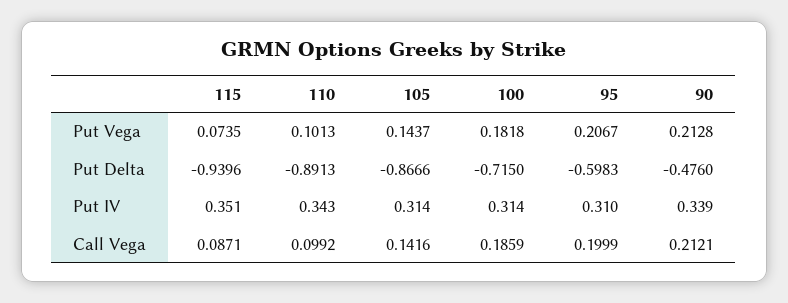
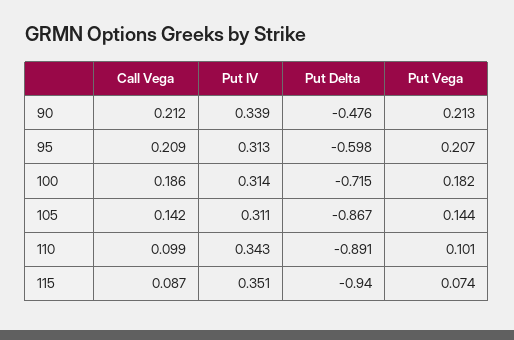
105, Put IV: 0.314 -> 0.311
95, Put IV: 0.31 -> 0.313
95, Call Vega: 0.1999 -> 0.209

